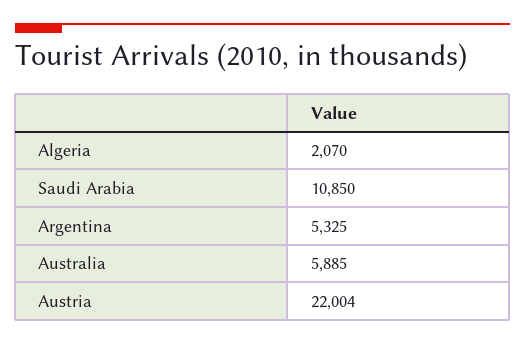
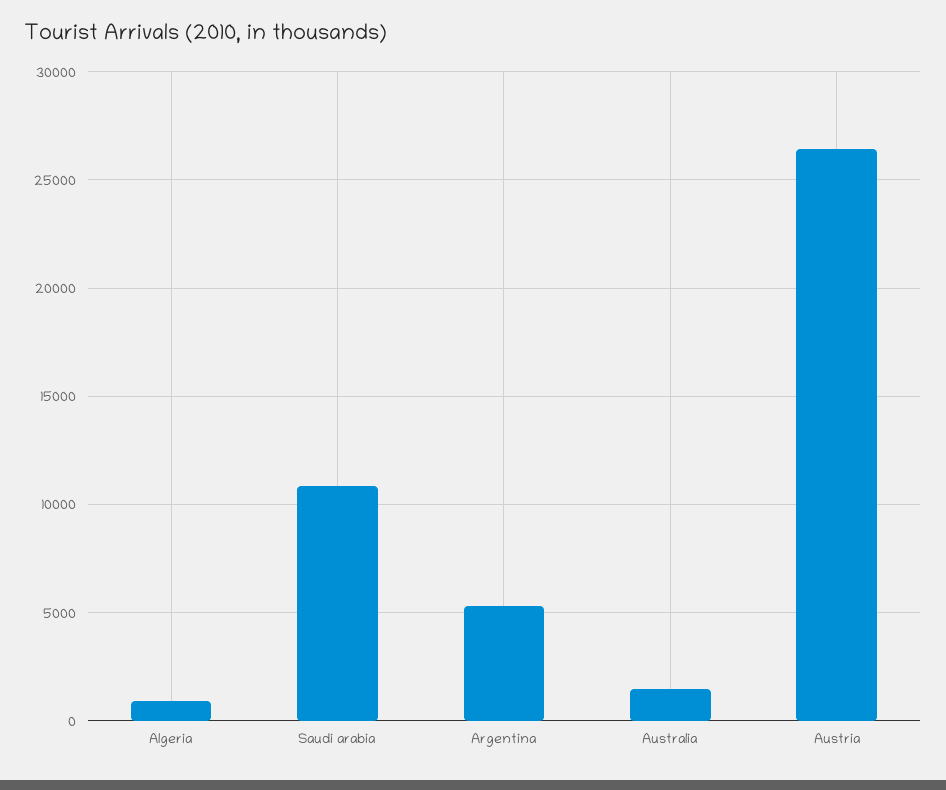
Algeria: 2070 -> 1000
Australia: 5885 -> 1500
Austria: 22004 -> 26500

